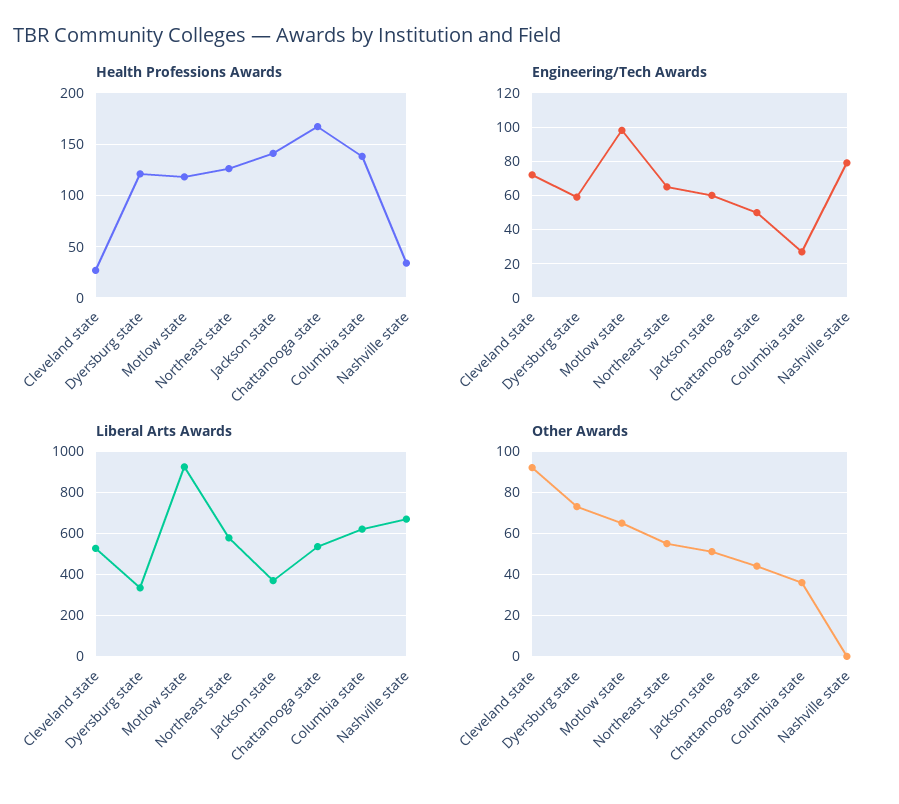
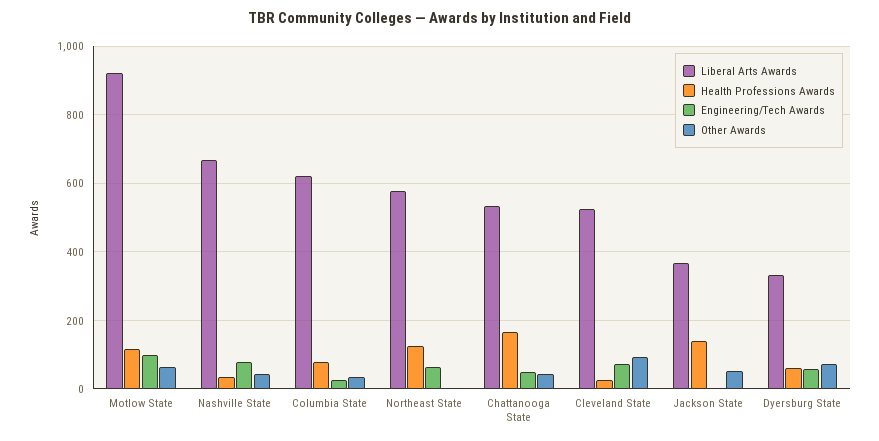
Health Professions Awards, Dyersburg state: 120 -> 60
Health Professions Awards, Columbia state: 140 -> 80
Engineering/Tech Awards, Jackson state: 60 -> 0
Other Awards, Northeast state: 55 -> 0
Other Awards, Nashville state: 0 -> 40

